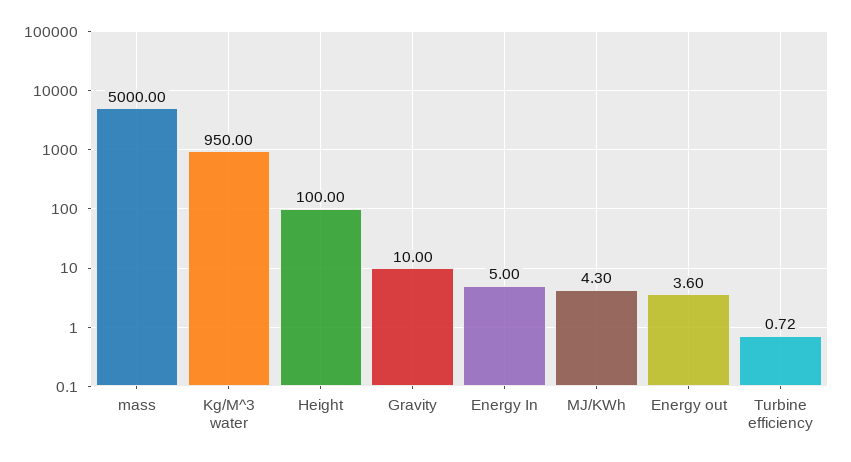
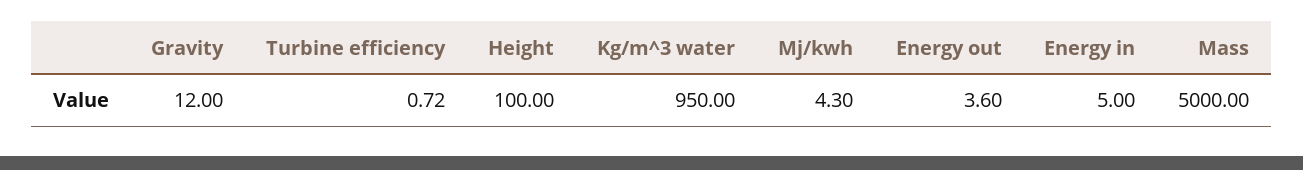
Gravity: 10 -> 12

